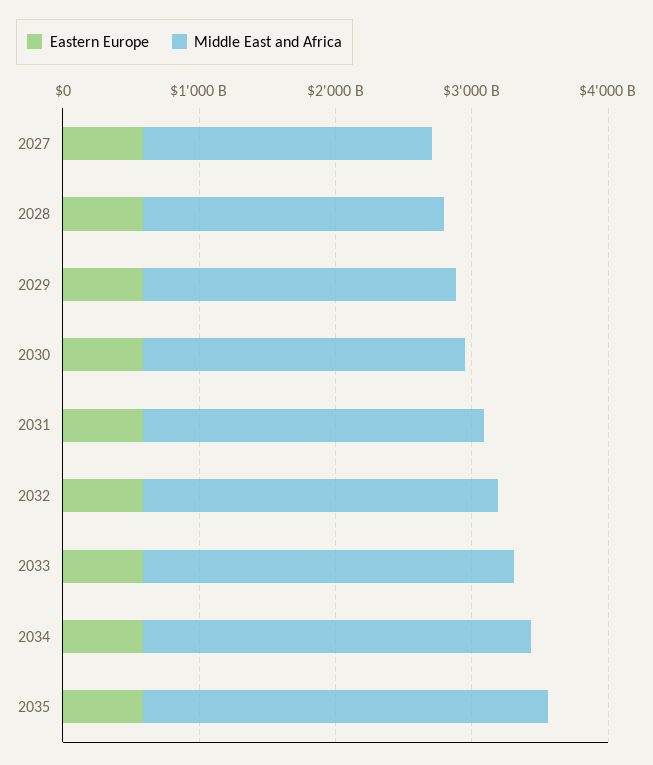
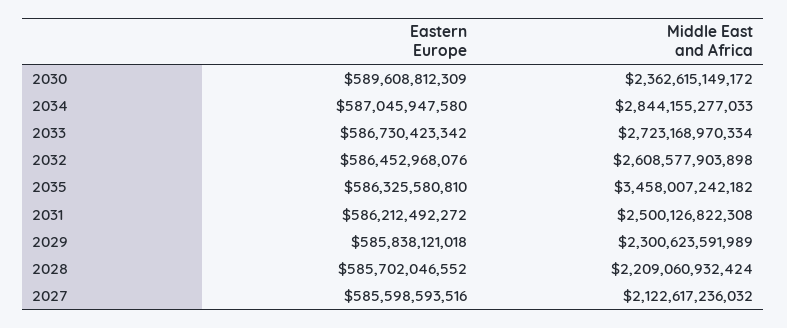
Middle East and Africa, 2035: 3000000000000 -> 3458007242182

